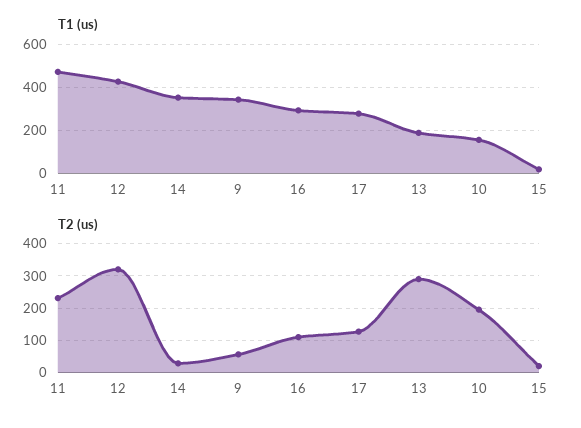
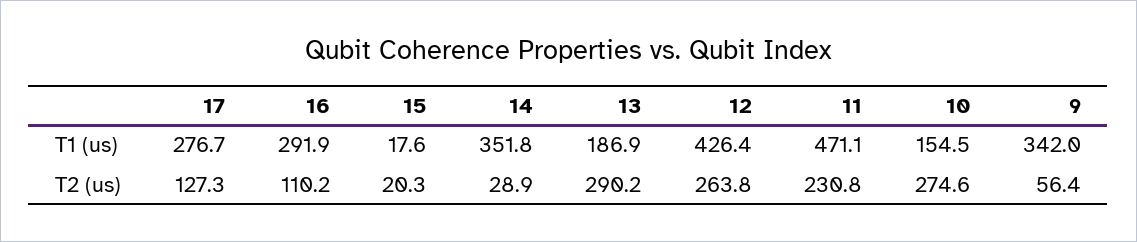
T2 (us), 12: 320 -> 263.8
T2 (us), 10: 200 -> 274.6

